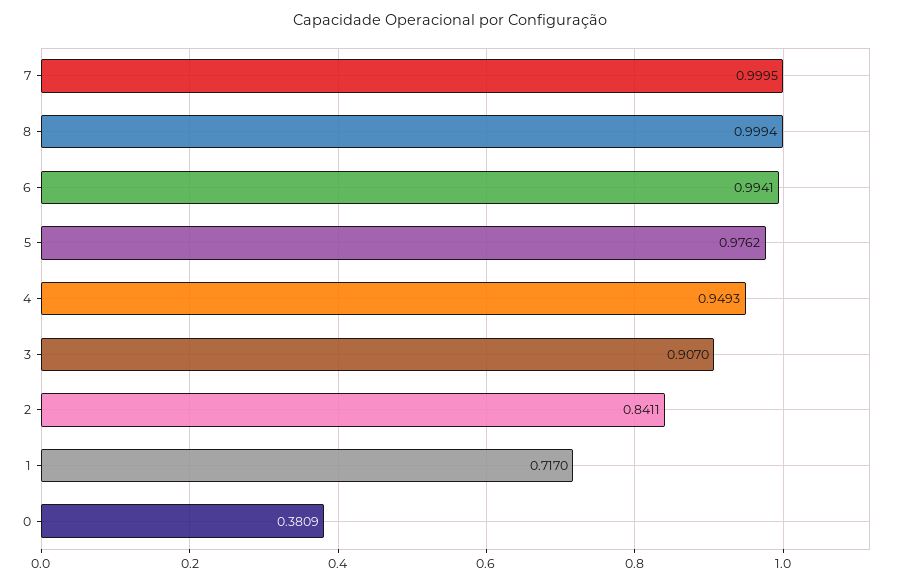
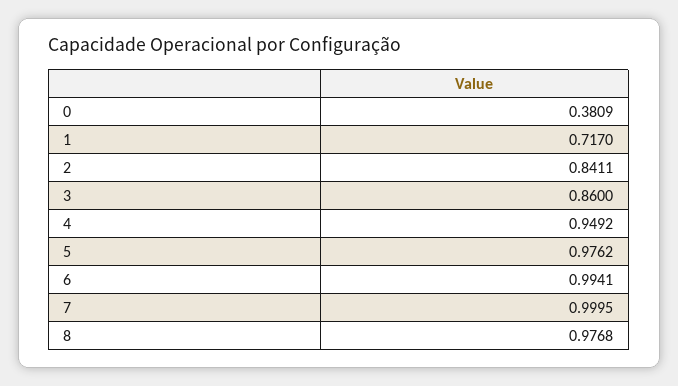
8: 0.9994 -> 0.9768
4: 0.9493 -> 0.9492
3: 0.907 -> 0.86

